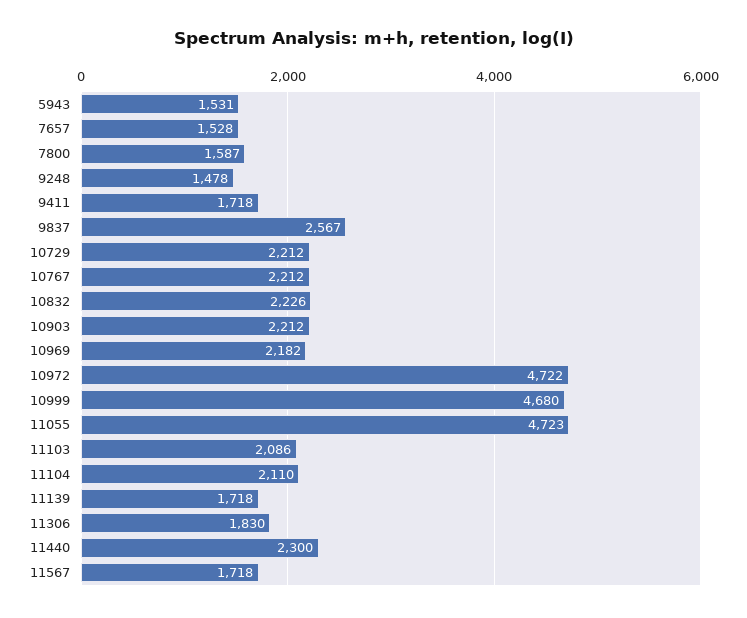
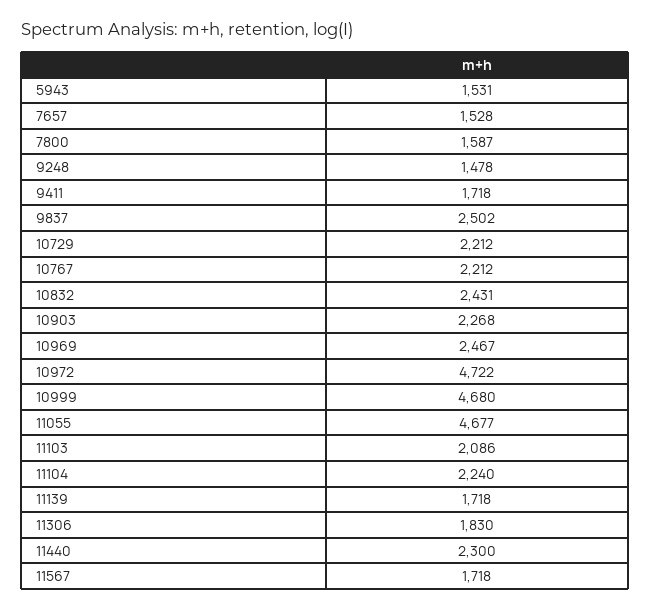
9837: 2567 -> 2502
10832: 2226 -> 2431
10903: 2212 -> 2268
10969: 2182 -> 2467
11055: 4723 -> 4677
11104: 2110 -> 2240

